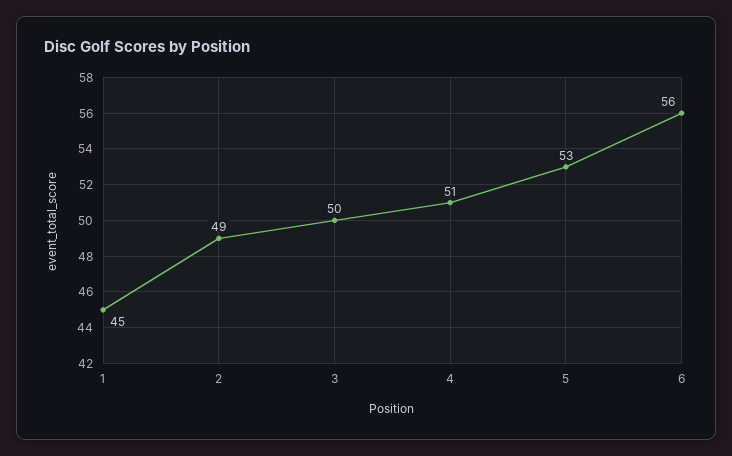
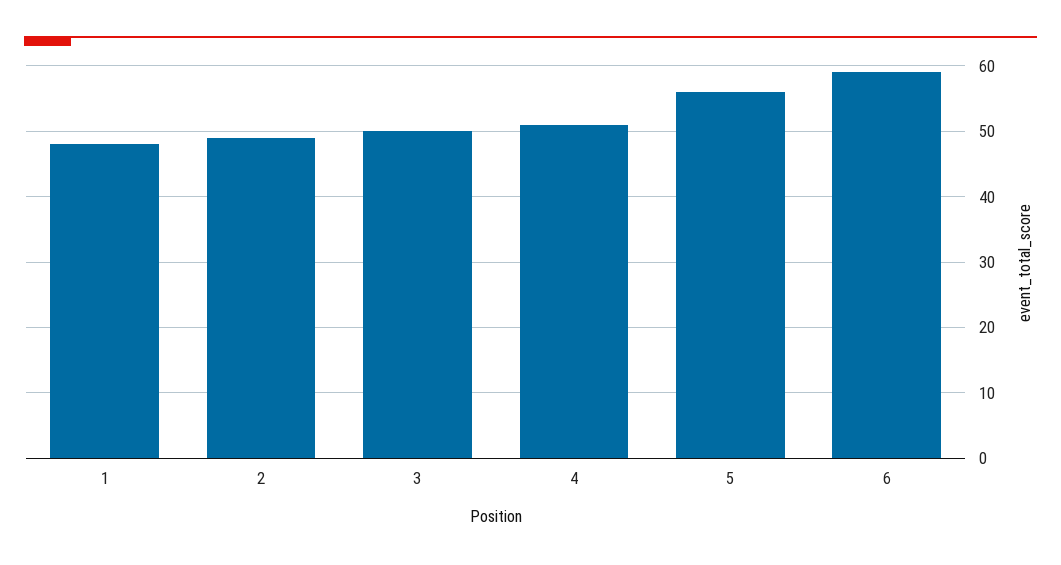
1: 45 -> 48
5: 53 -> 56
6: 56 -> 59

